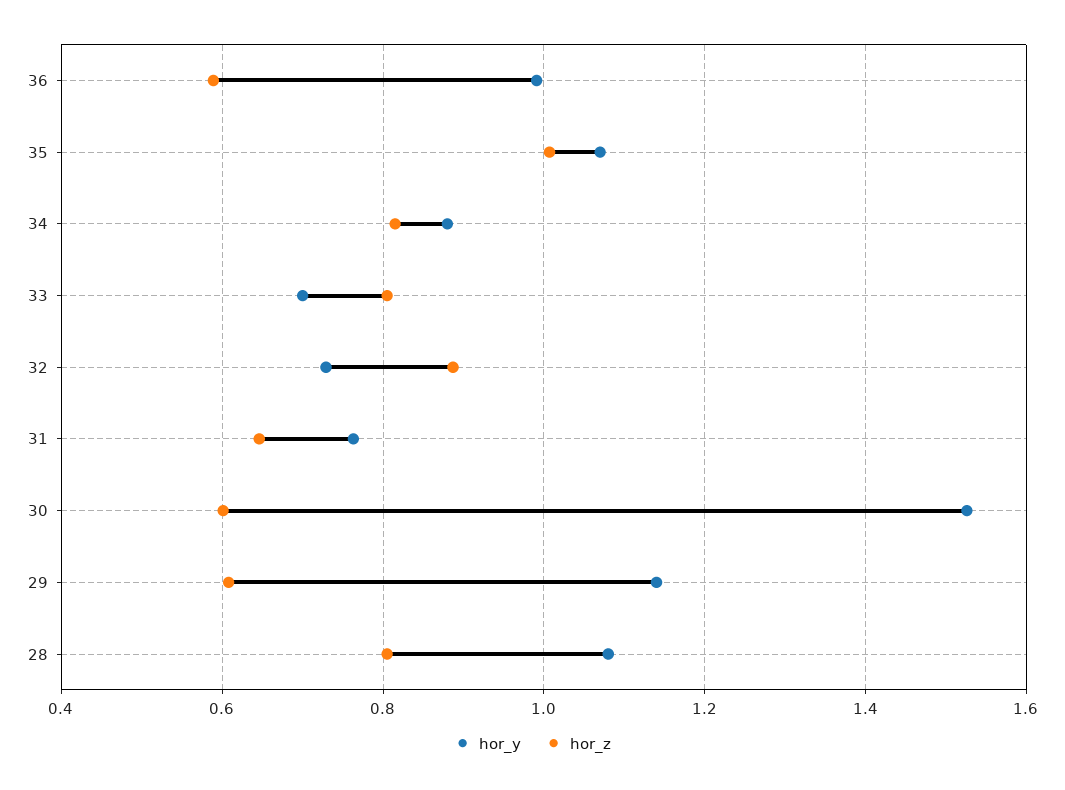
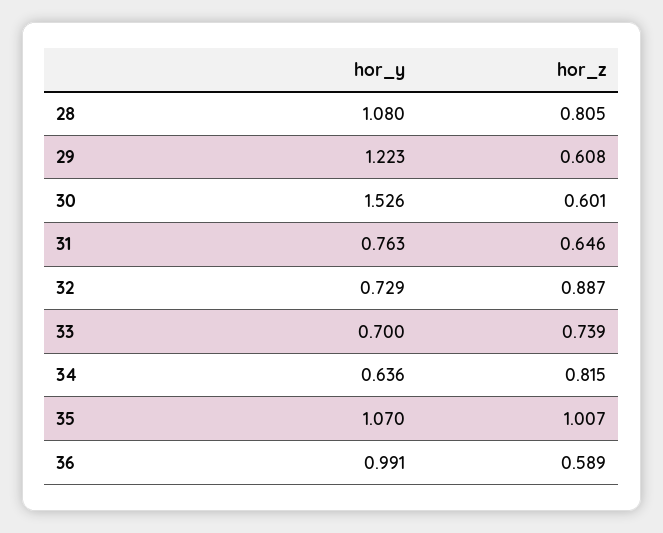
hor_y, 34: 0.88 -> 0.636
hor_z, 33: 0.8 -> 0.739
hor_y, 29: 1.14 -> 1.223

